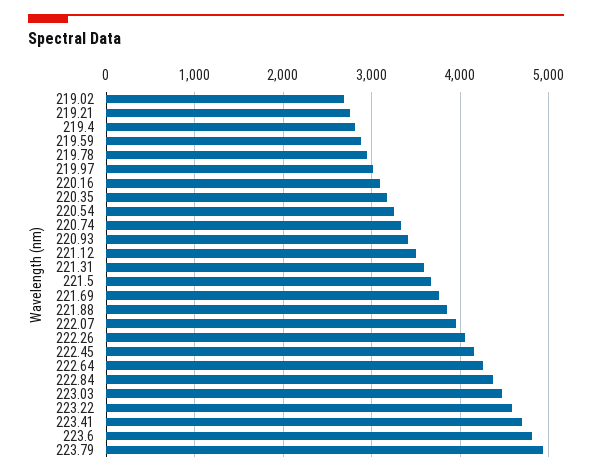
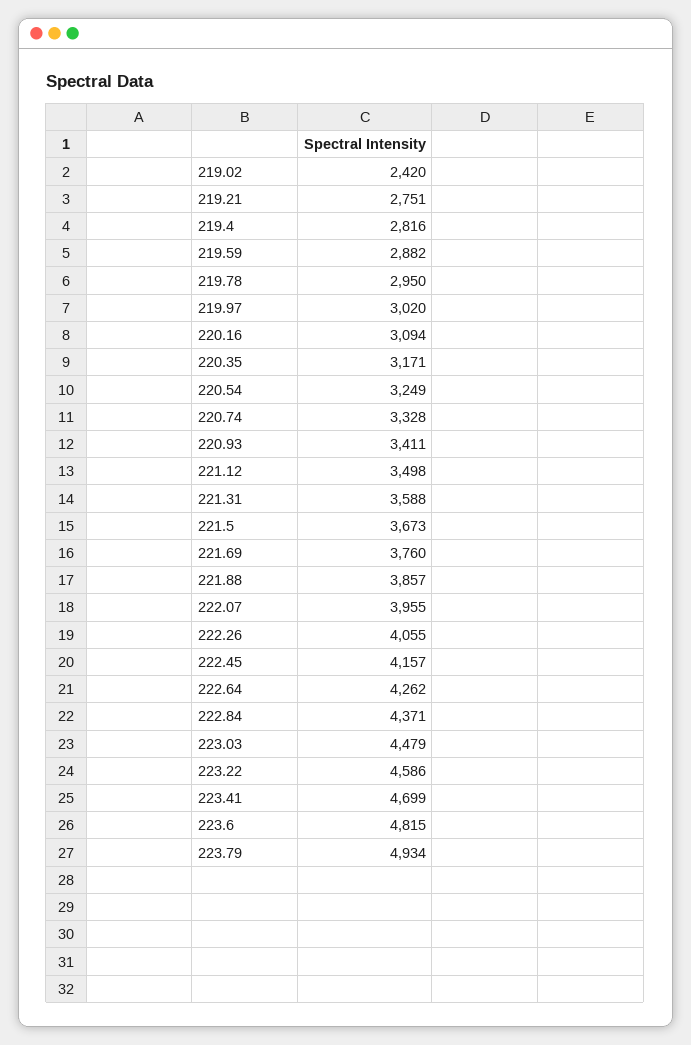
219.02: 2700 -> 2420

